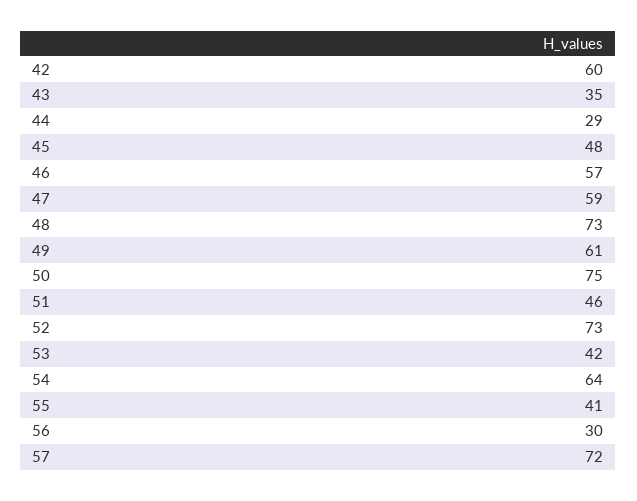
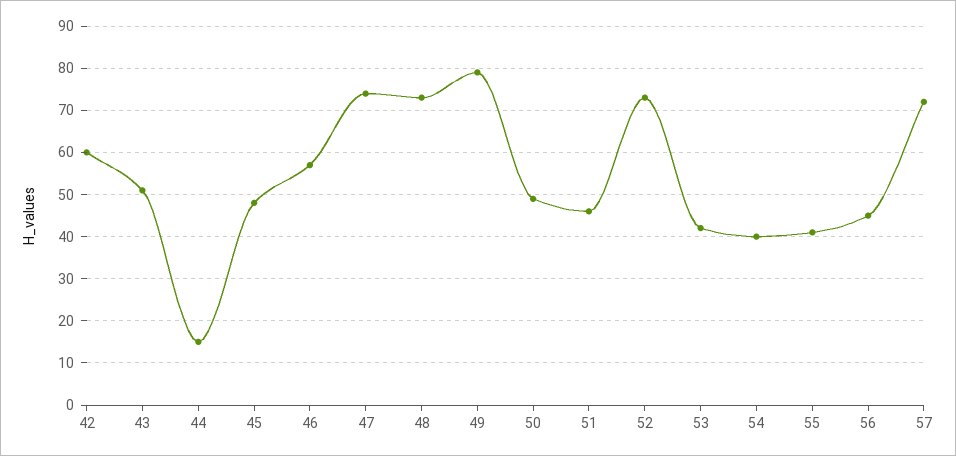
43: 35 -> 50
44: 29 -> 15
47: 59 -> 75
49: 61 -> 80
50: 75 -> 50
54: 64 -> 40
56: 30 -> 45

